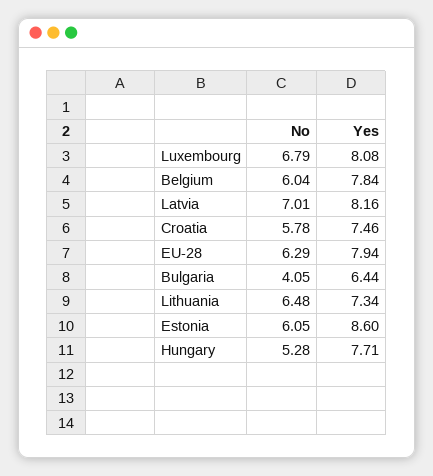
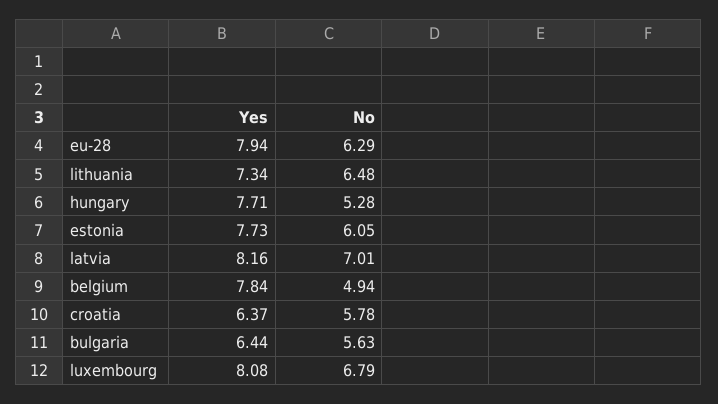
No, Belgium: 6.04 -> 4.94
Yes, Croatia: 7.46 -> 6.37
No, Bulgaria: 4.05 -> 5.63
Yes, Estonia: 8.6 -> 7.73

